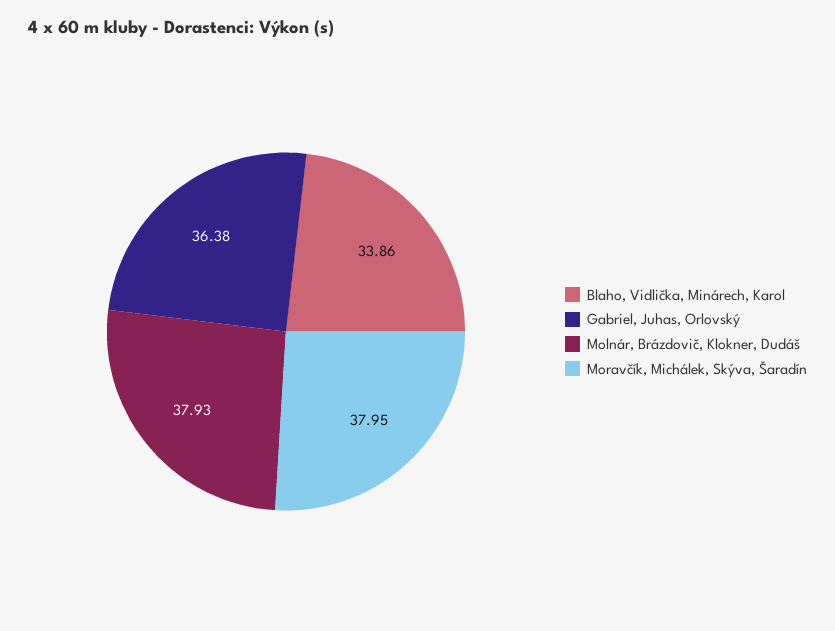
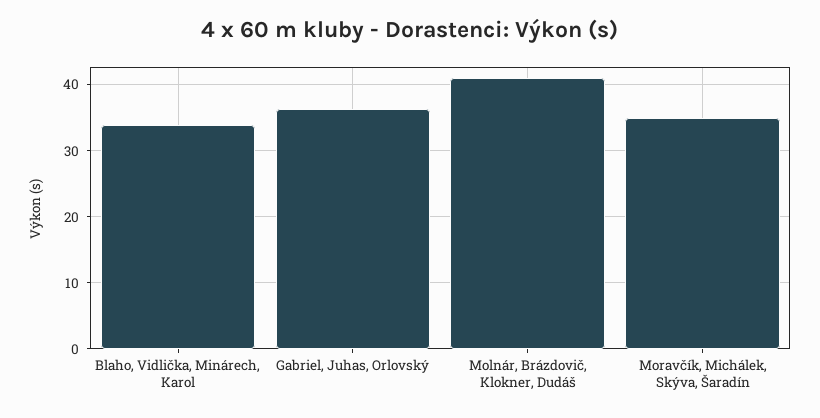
Molnár, Brázdovič, Klokner, Dudáš: 37.93 -> 41
Moravčík, Michálek, Skýva, Šaradín: 37.95 -> 35

